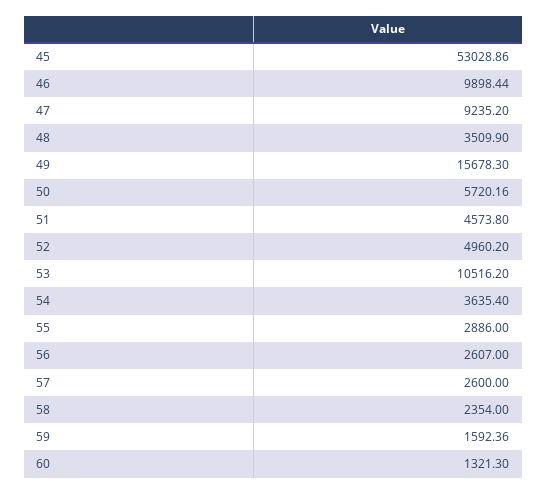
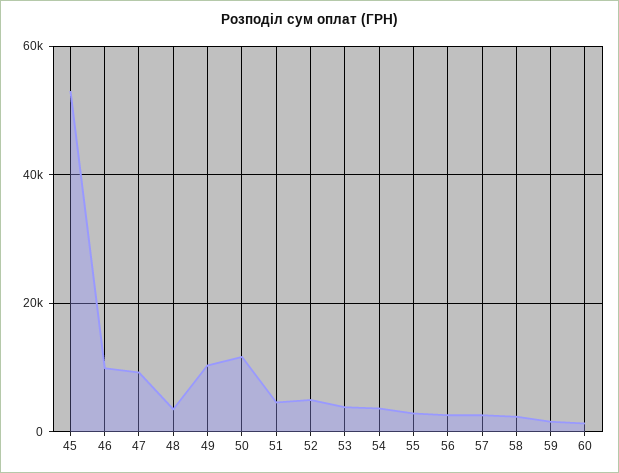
49: 15678.3 -> 10000
50: 5720.16 -> 12000
53: 10516.2 -> 4000

